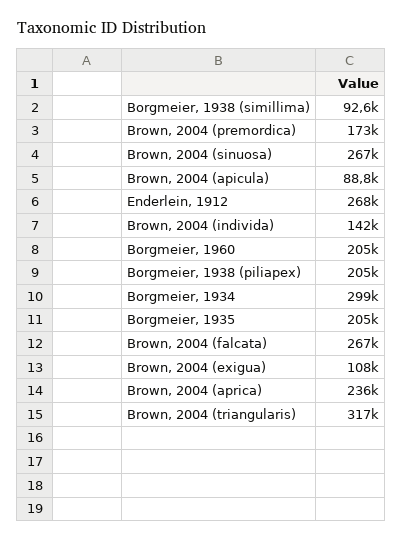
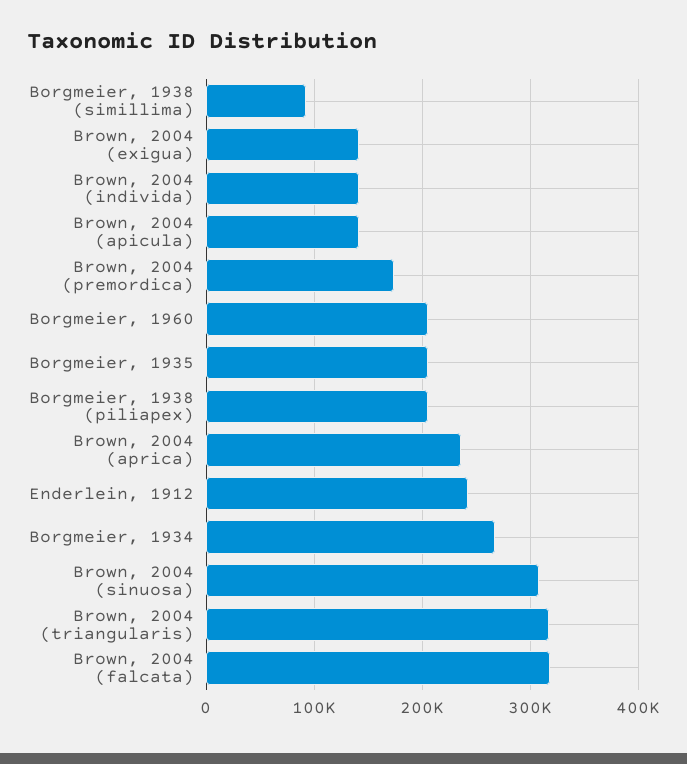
Brown, 2004 (sinuosa): 267000 -> 310000
Brown, 2004 (apicula): 88800 -> 140000
Enderlein, 1912: 268000 -> 240000
Borgmeier, 1934: 299000 -> 270000
Brown, 2004 (falcata): 267000 -> 320000
Brown, 2004 (exigua): 108000 -> 140000

